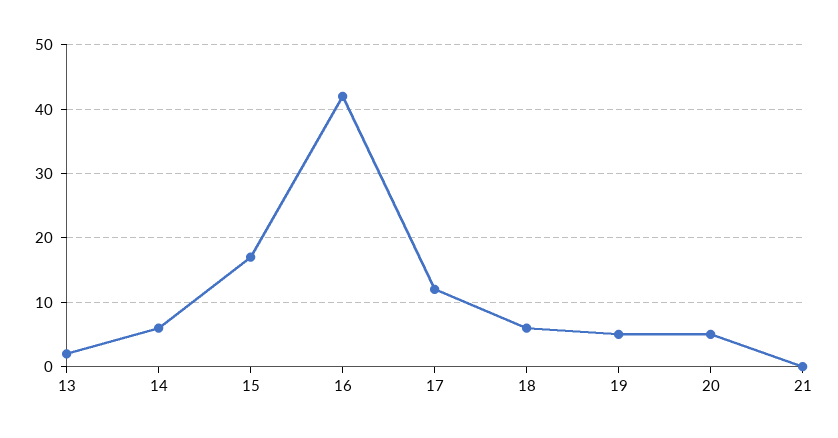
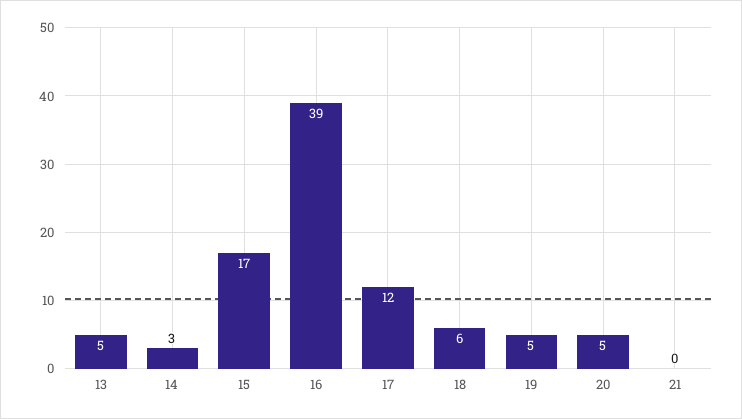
13: 2 -> 5
14: 6 -> 3
16: 42 -> 39

